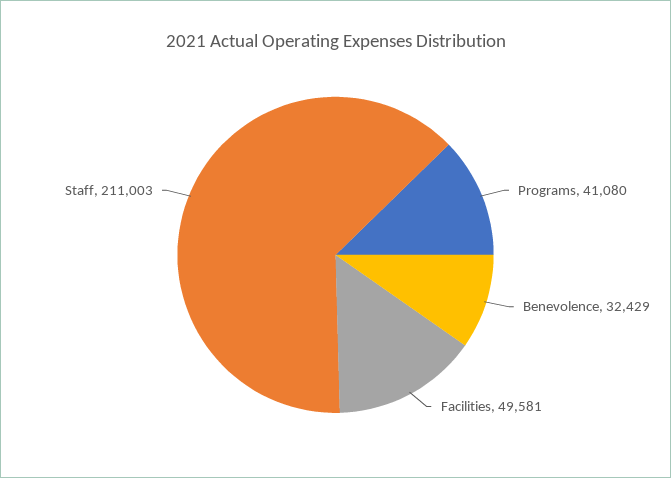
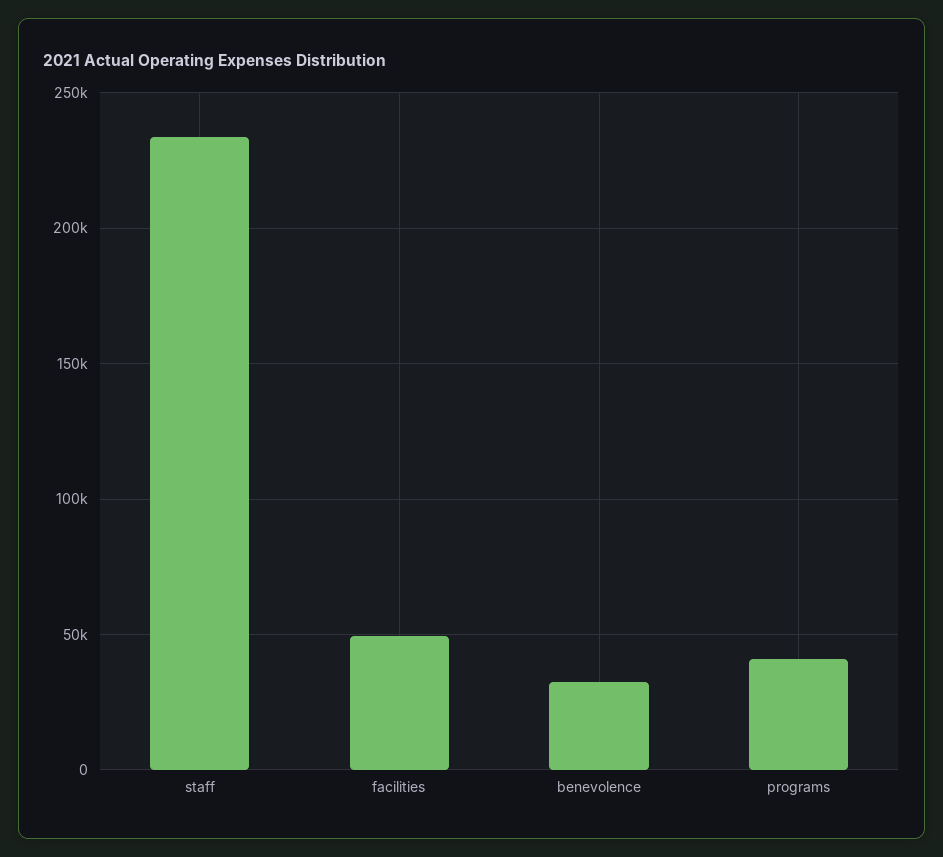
Staff: 211003 -> 235000

